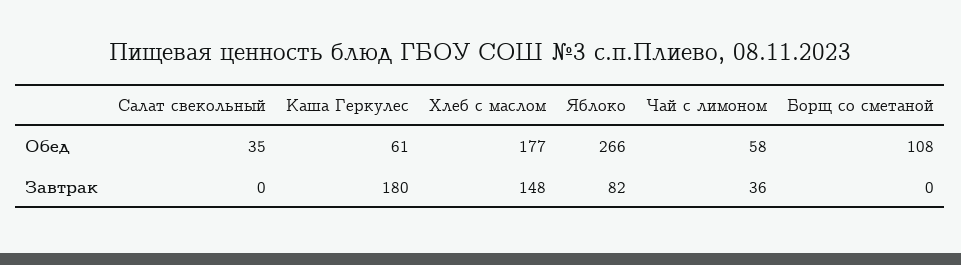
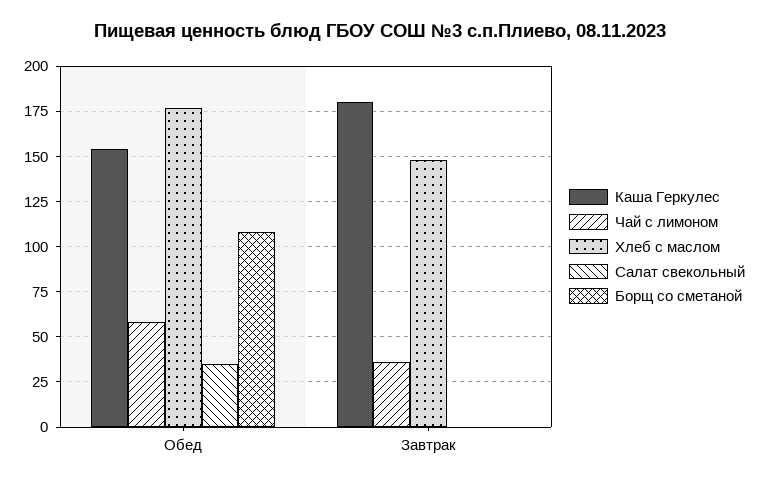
Каша Геркулес, Обед: 61 -> 155
Яблоко, Обед: 266 -> none
Яблоко, Завтрак: 82 -> none

